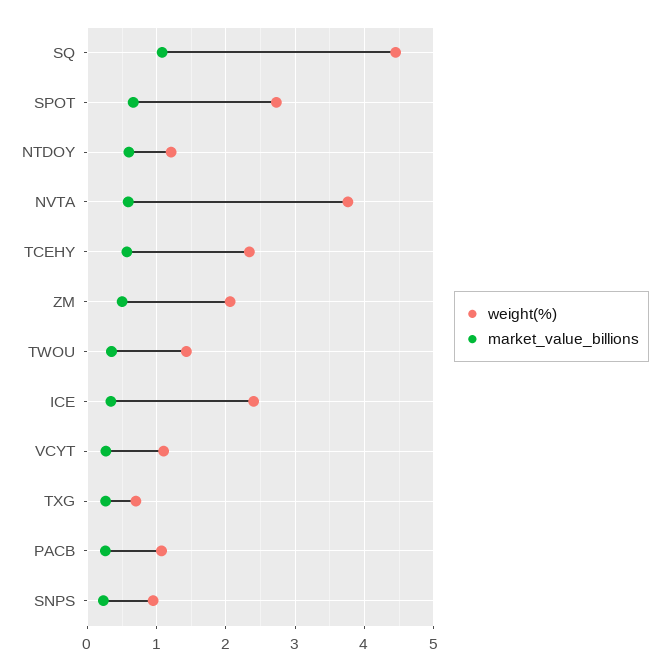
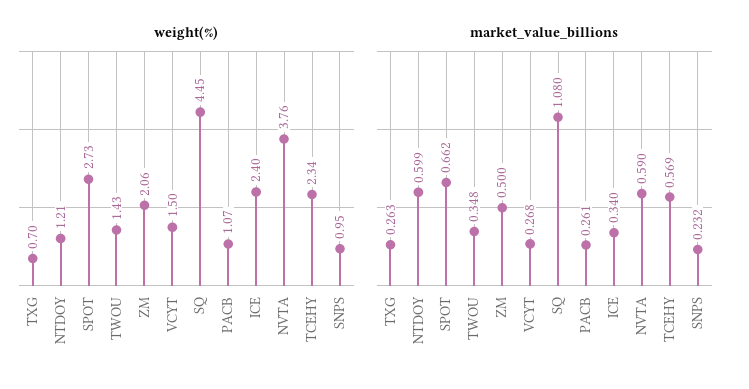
weight(%), VCYT: 1.1 -> 1.5

